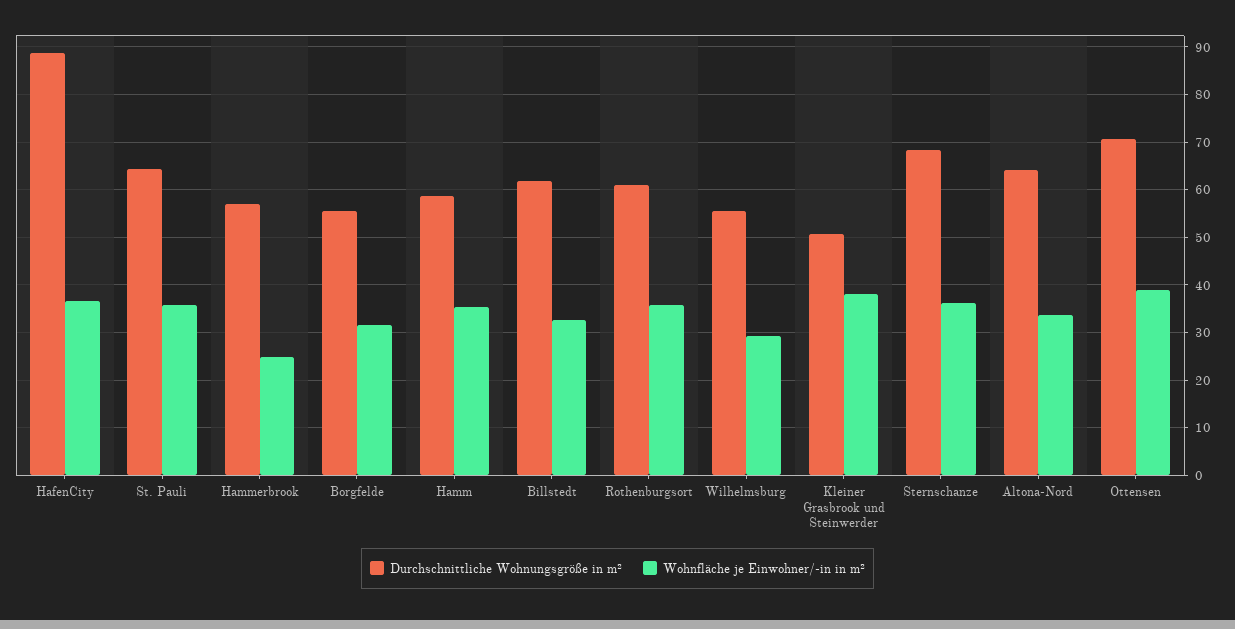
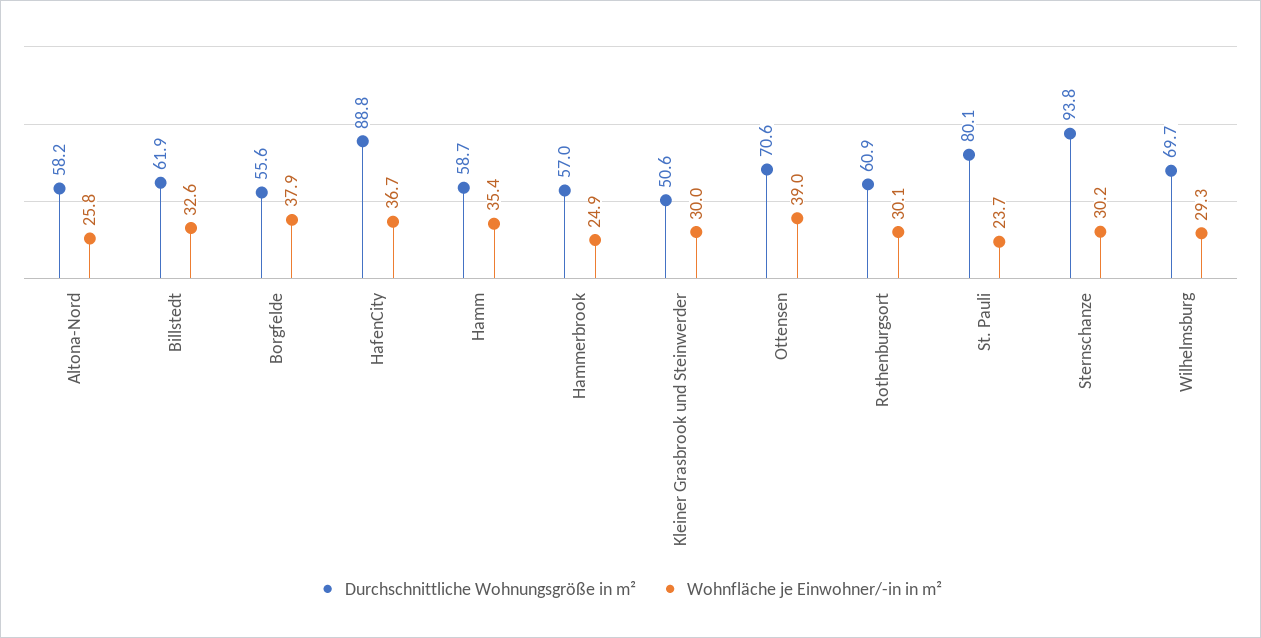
Durchschnittliche Wohnungsgröße in m², St. Pauli: 64 -> 80.1
Wohnfläche je Einwohner/-in in m², St. Pauli: 36 -> 23.7
Wohnfläche je Einwohner/-in in m², Borgfelde: 32 -> 37.9
Wohnfläche je Einwohner/-in in m², Rothenburgsort: 36 -> 30.1
Durchschnittliche Wohnungsgröße in m², Wilhelmsburg: 56 -> 69.7
Wohnfläche je Einwohner/-in in m², Kleiner Grasbrook und Steinwerder: 38 -> 30
Durchschnittliche Wohnungsgröße in m², Sternschanze: 68 -> 93.8
Wohnfläche je Einwohner/-in in m², Sternschanze: 36 -> 30.2
Durchschnittliche Wohnungsgröße in m², Altona-Nord: 64 -> 58.2
Wohnfläche je Einwohner/-in in m², Altona-Nord: 34 -> 25.8

